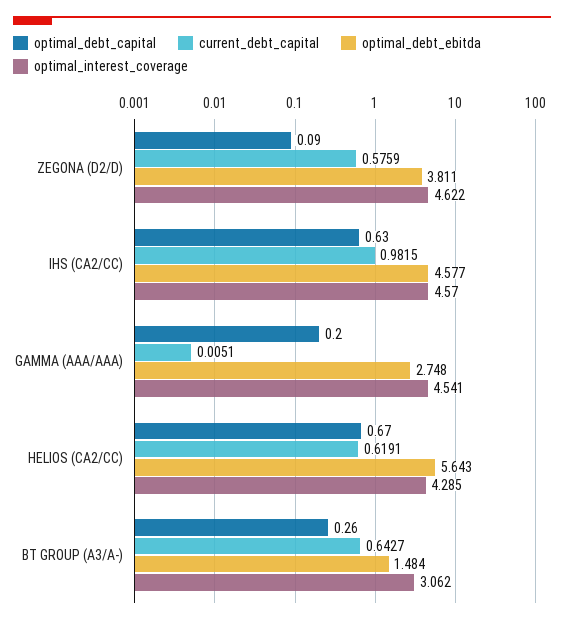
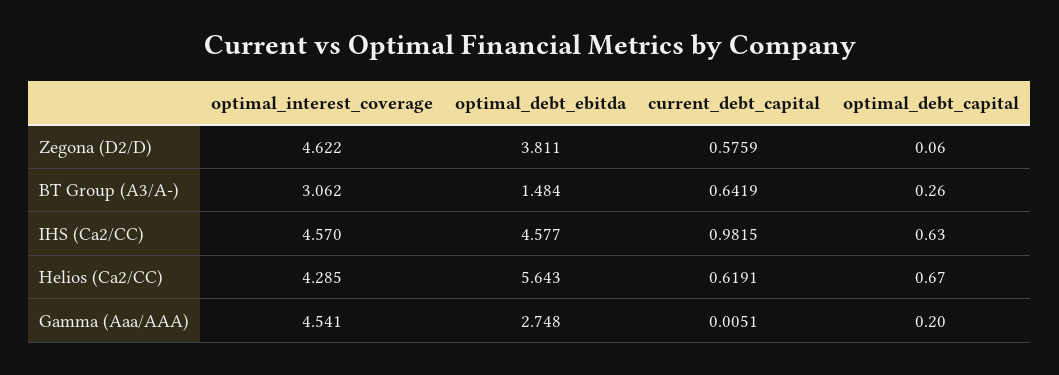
optimal_debt_capital, ZEGONA (D2/D): 0.09 -> 0.06
current_debt_capital, BT GROUP (A3/A-): 0.6427 -> 0.6419

